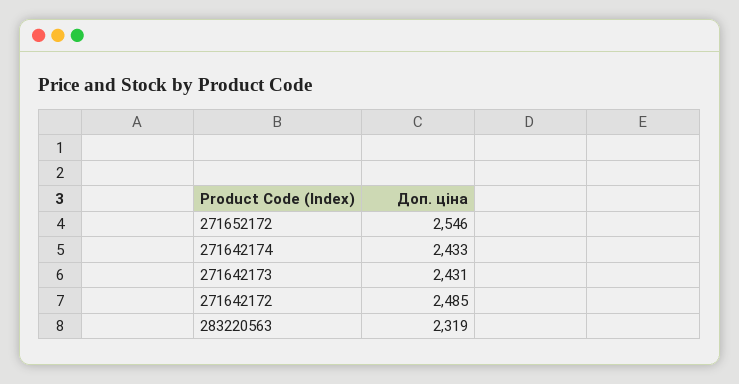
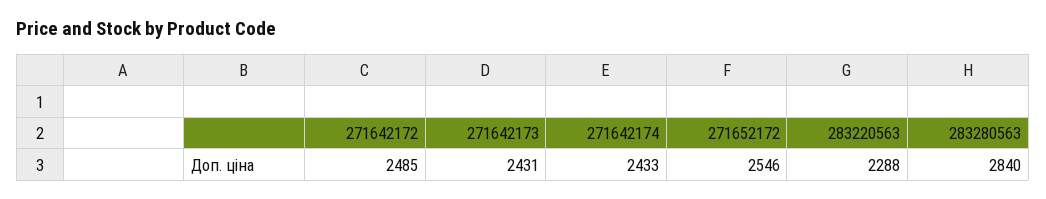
283220563: 2319 -> 2288
283280563: none -> 2840

